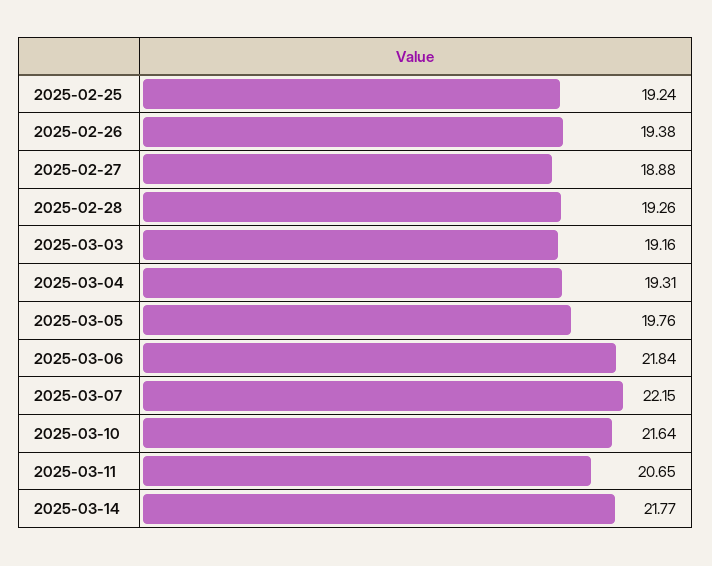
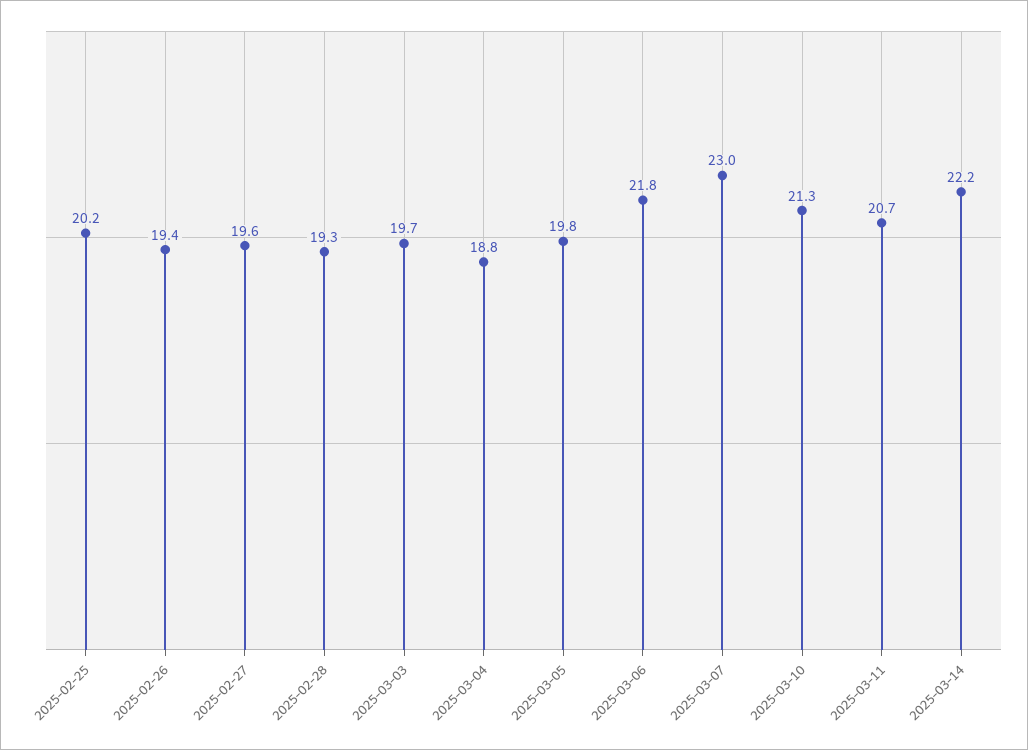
2025-02-25: 19.24 -> 20.2
2025-02-27: 18.88 -> 19.6
2025-03-03: 19.16 -> 19.7
2025-03-04: 19.31 -> 18.8
2025-03-07: 22.15 -> 23
2025-03-10: 21.64 -> 21.3
2025-03-14: 21.77 -> 22.2

